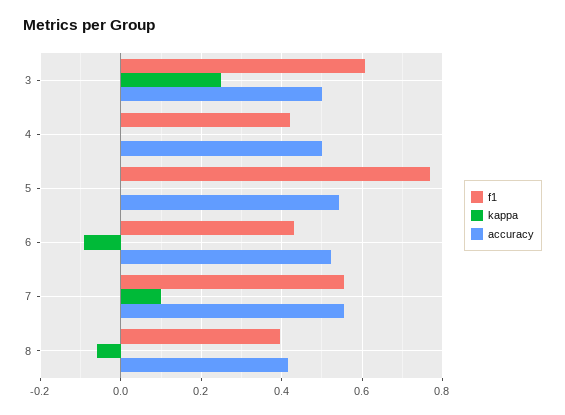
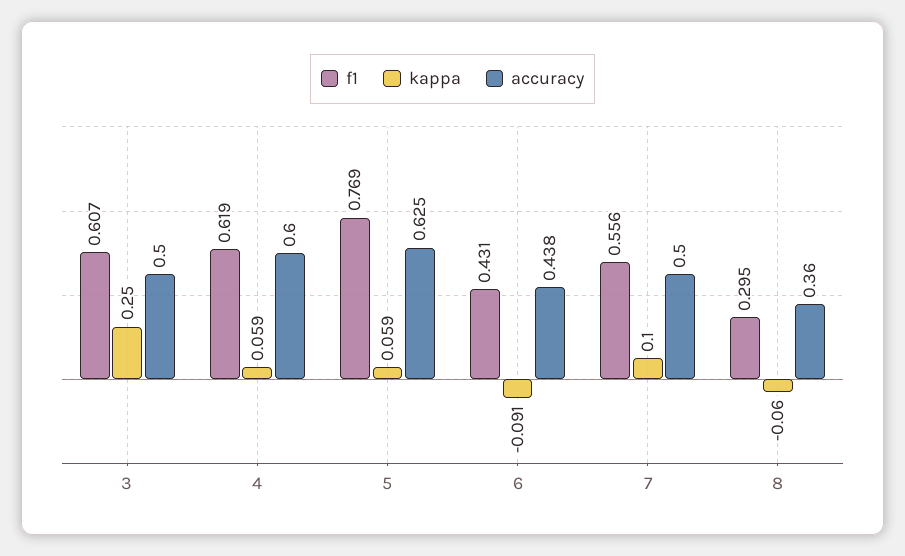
f1, 4: 0.42 -> 0.619
kappa, 4: 0 -> 0.059
accuracy, 4: 0.5 -> 0.6
kappa, 5: 0 -> 0.059
accuracy, 5: 0.54 -> 0.625
accuracy, 6: 0.52 -> 0.438
accuracy, 7: 0.56 -> 0.5
f1, 8: 0.4 -> 0.295
accuracy, 8: 0.42 -> 0.36

